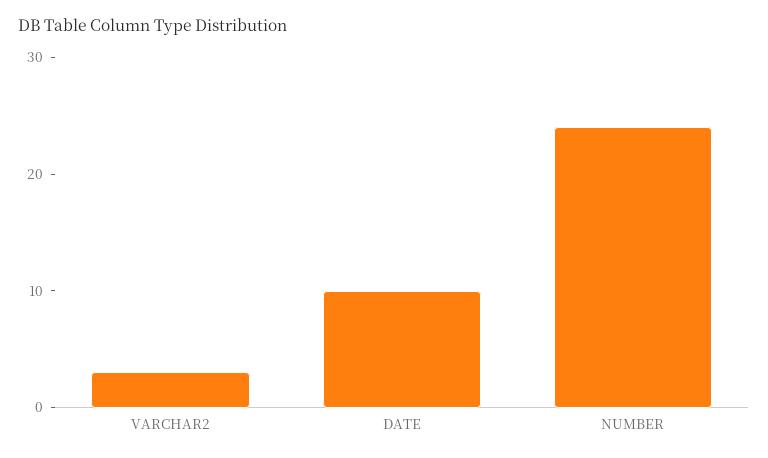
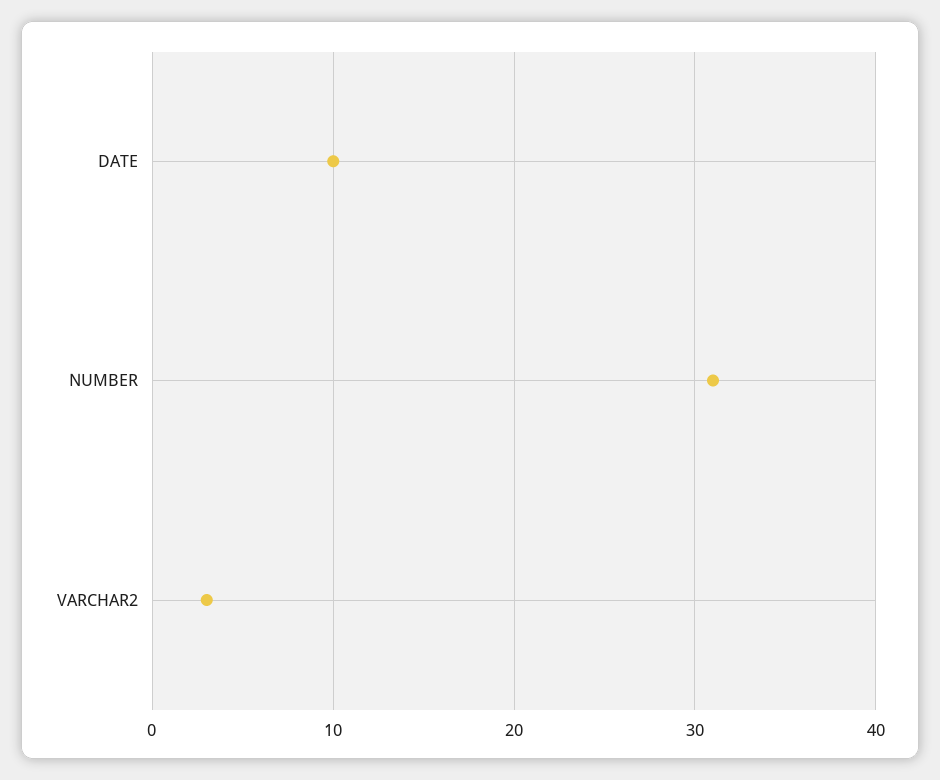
NUMBER: 24 -> 31

